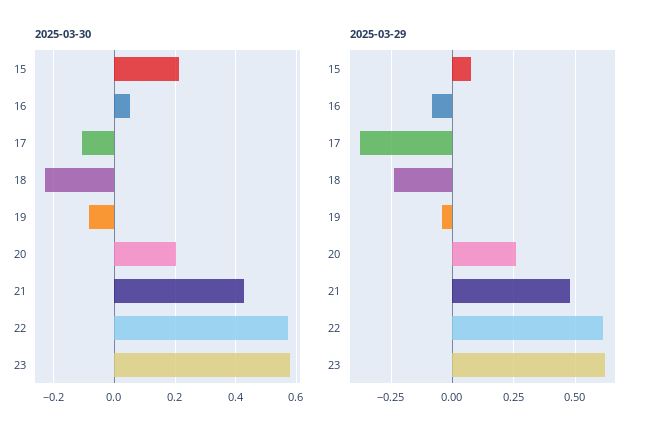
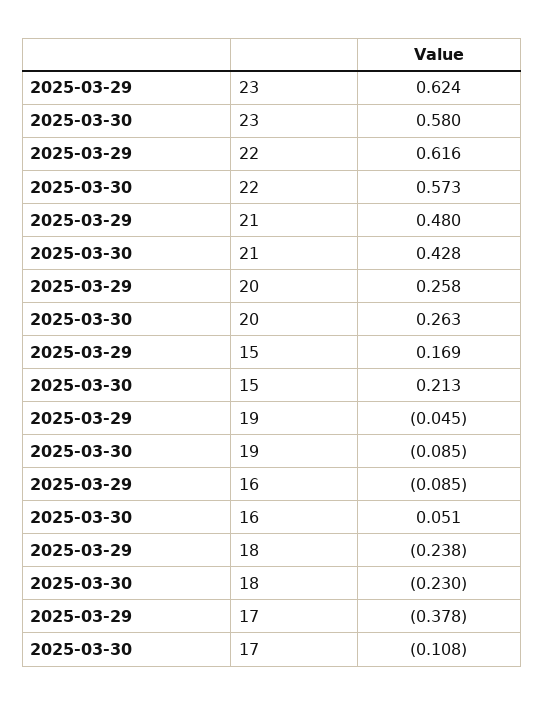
2025-03-30, 20: 0.2 -> 0.263
2025-03-29, 15: 0.075 -> 0.169

